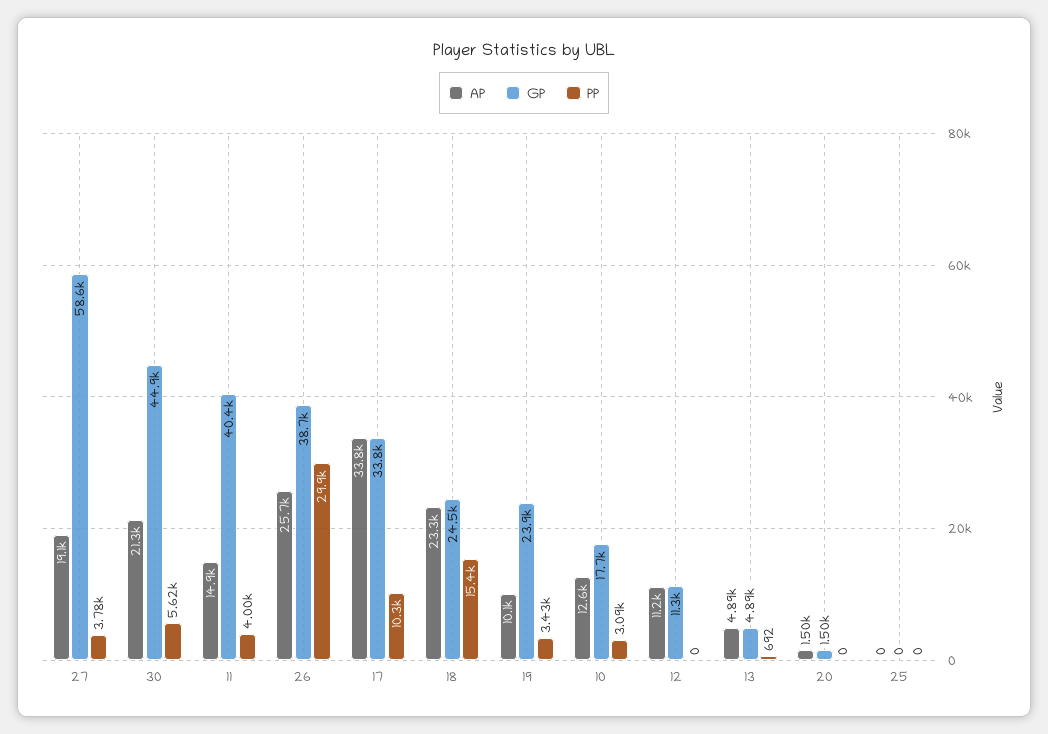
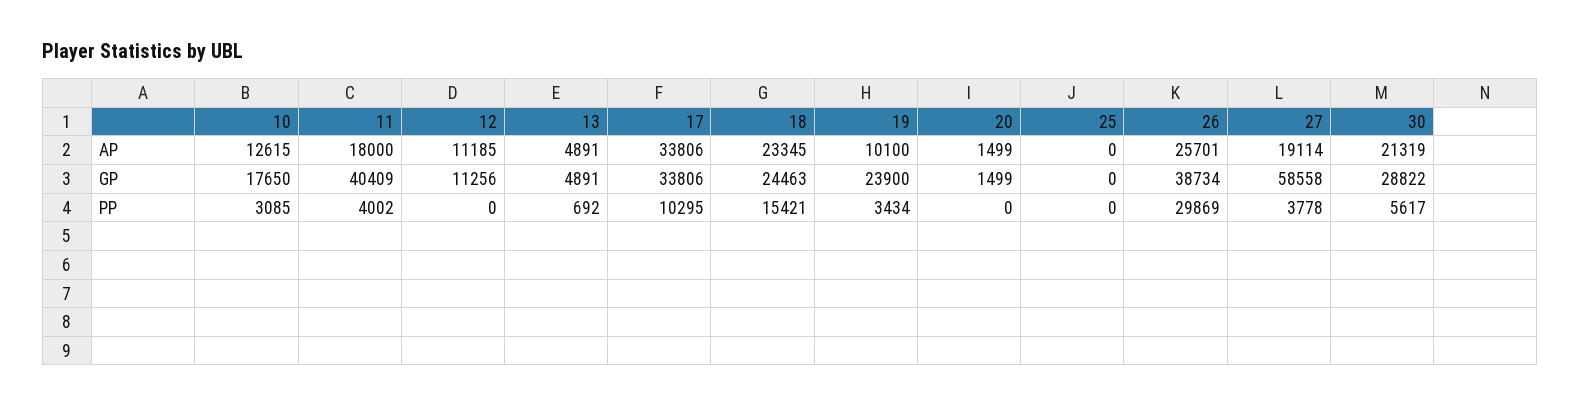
GP, 30: 44900 -> 28822
AP, 11: 14900 -> 18000

